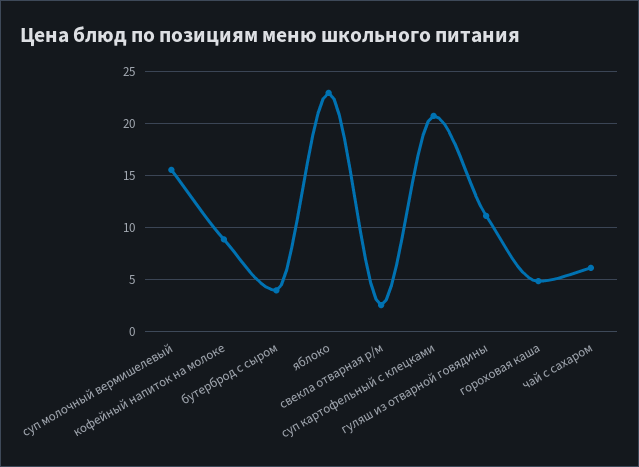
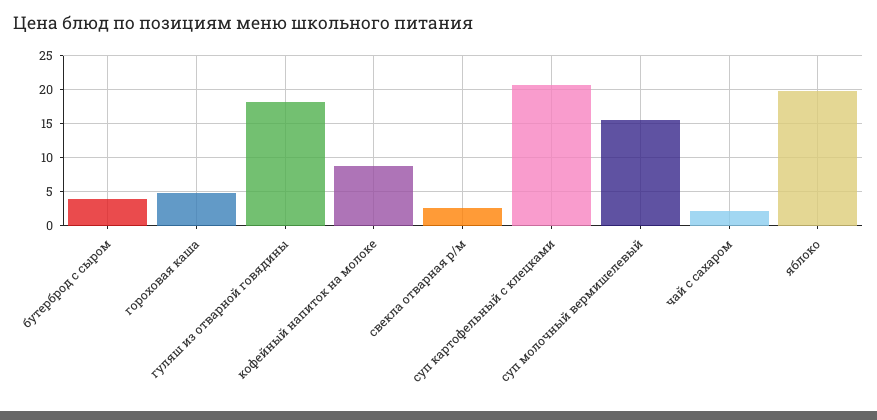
яблоко: 23 -> 20
гуляш из отварной говядины: 11 -> 18
чай с сахаром: 6 -> 2

